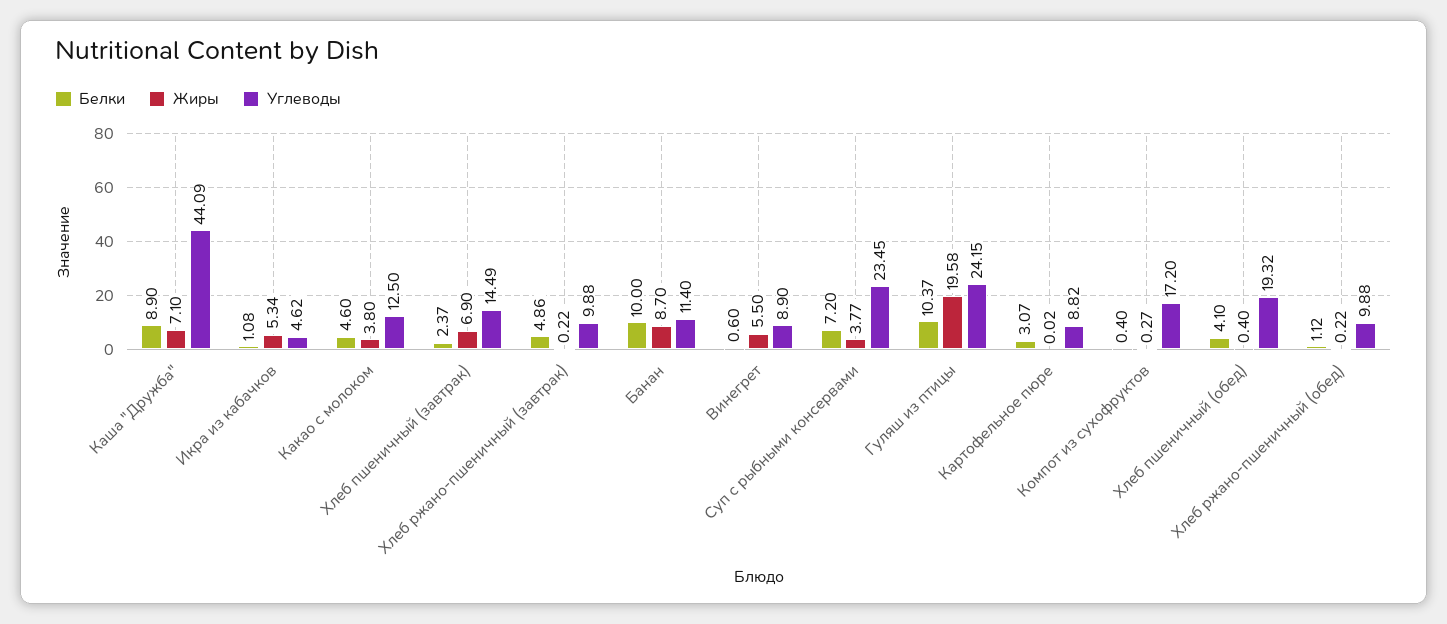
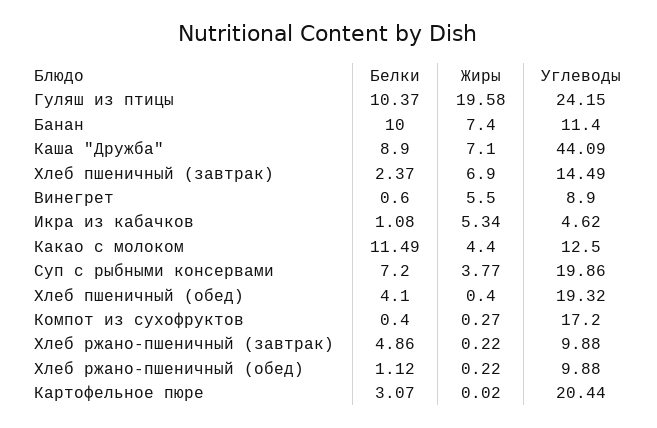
Белки, Какао с молоком: 4.6 -> 11.49
Жиры, Какао с молоком: 3.8 -> 4.4
Жиры, Банан: 8.7 -> 7.4
Углеводы, Суп с рыбными консервами: 23.45 -> 19.86
Углеводы, Картофельное пюре: 8.82 -> 20.44

